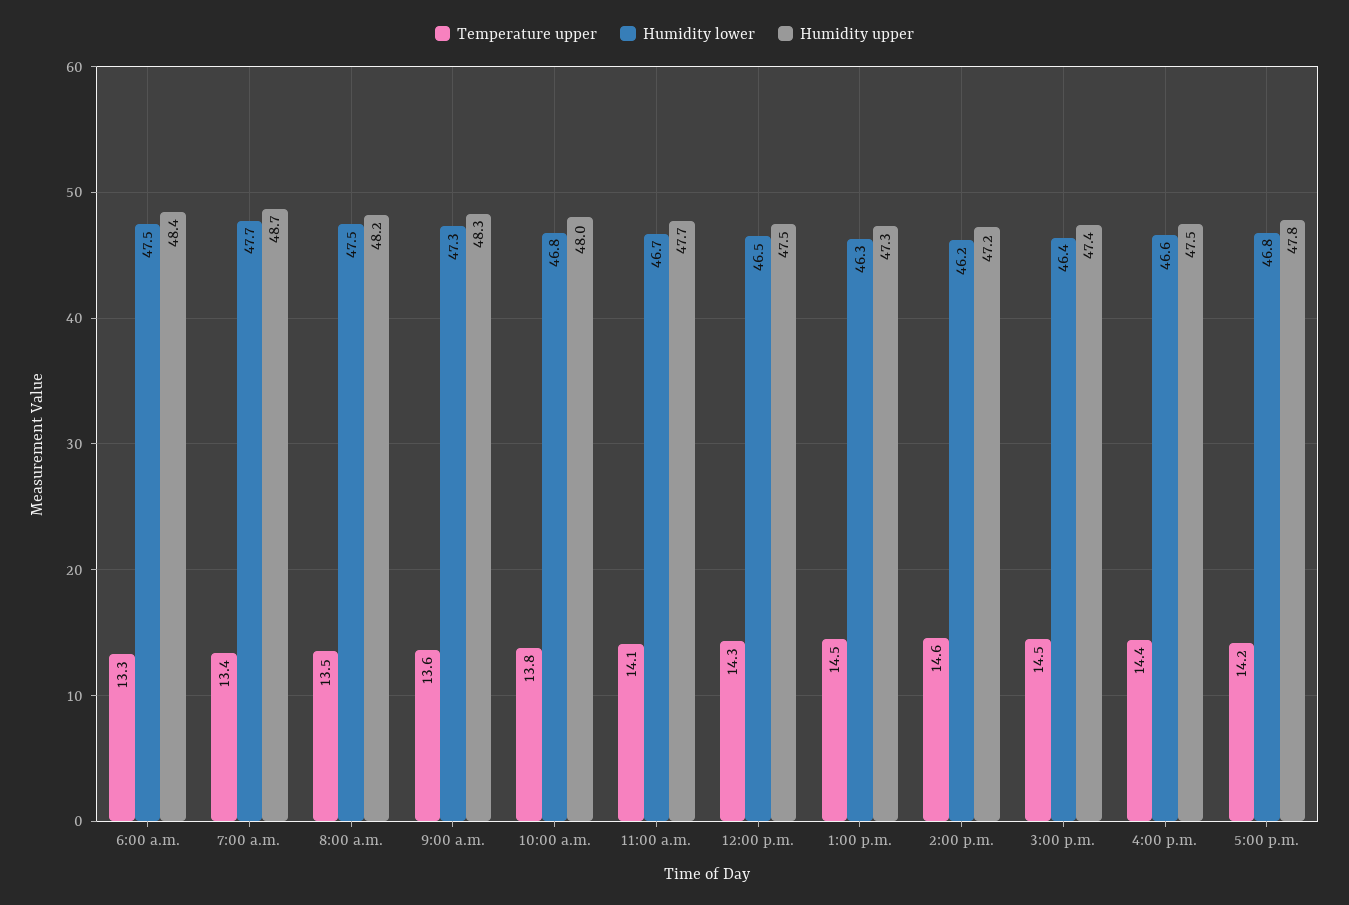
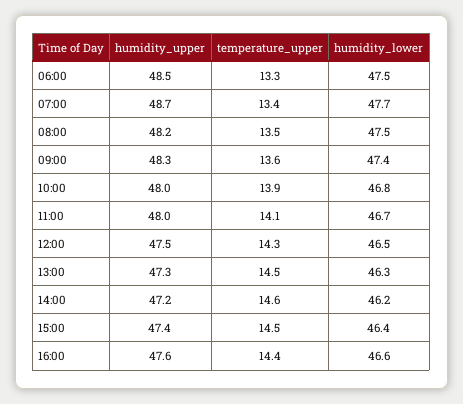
Humidity upper, 6:00 a.m.: 48.4 -> 48.5
Humidity lower, 9:00 a.m.: 47.3 -> 47.4
Temperature upper, 10:00 a.m.: 13.8 -> 13.9
Humidity upper, 11:00 a.m.: 47.7 -> 48
Humidity upper, 4:00 p.m.: 47.5 -> 47.6
Temperature upper, 5:00 p.m.: 14.2 -> none
Humidity lower, 5:00 p.m.: 46.8 -> none
Humidity upper, 5:00 p.m.: 47.8 -> none

